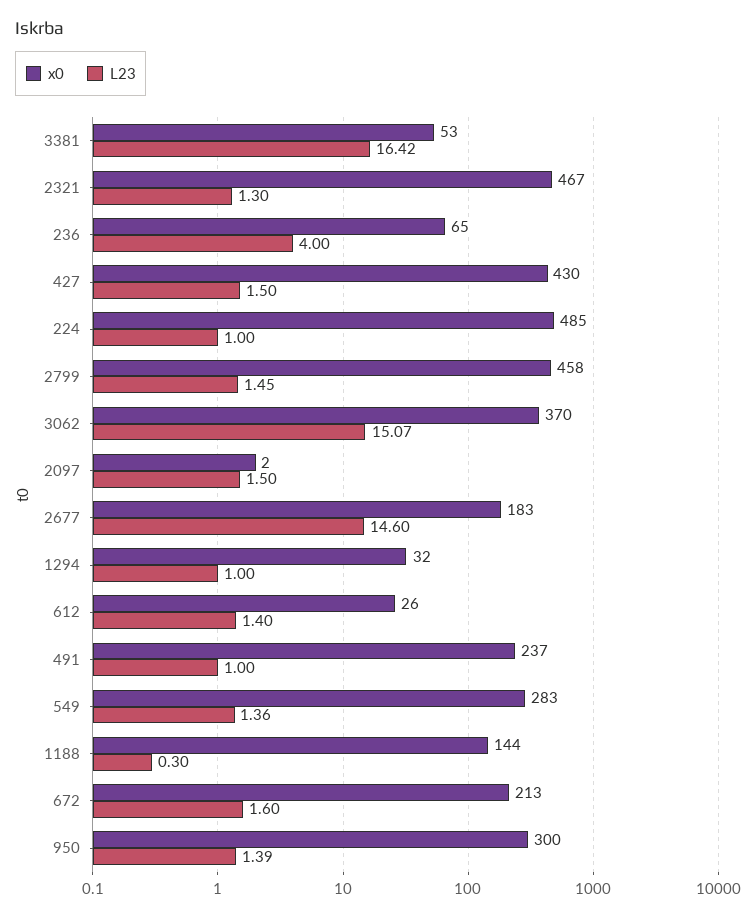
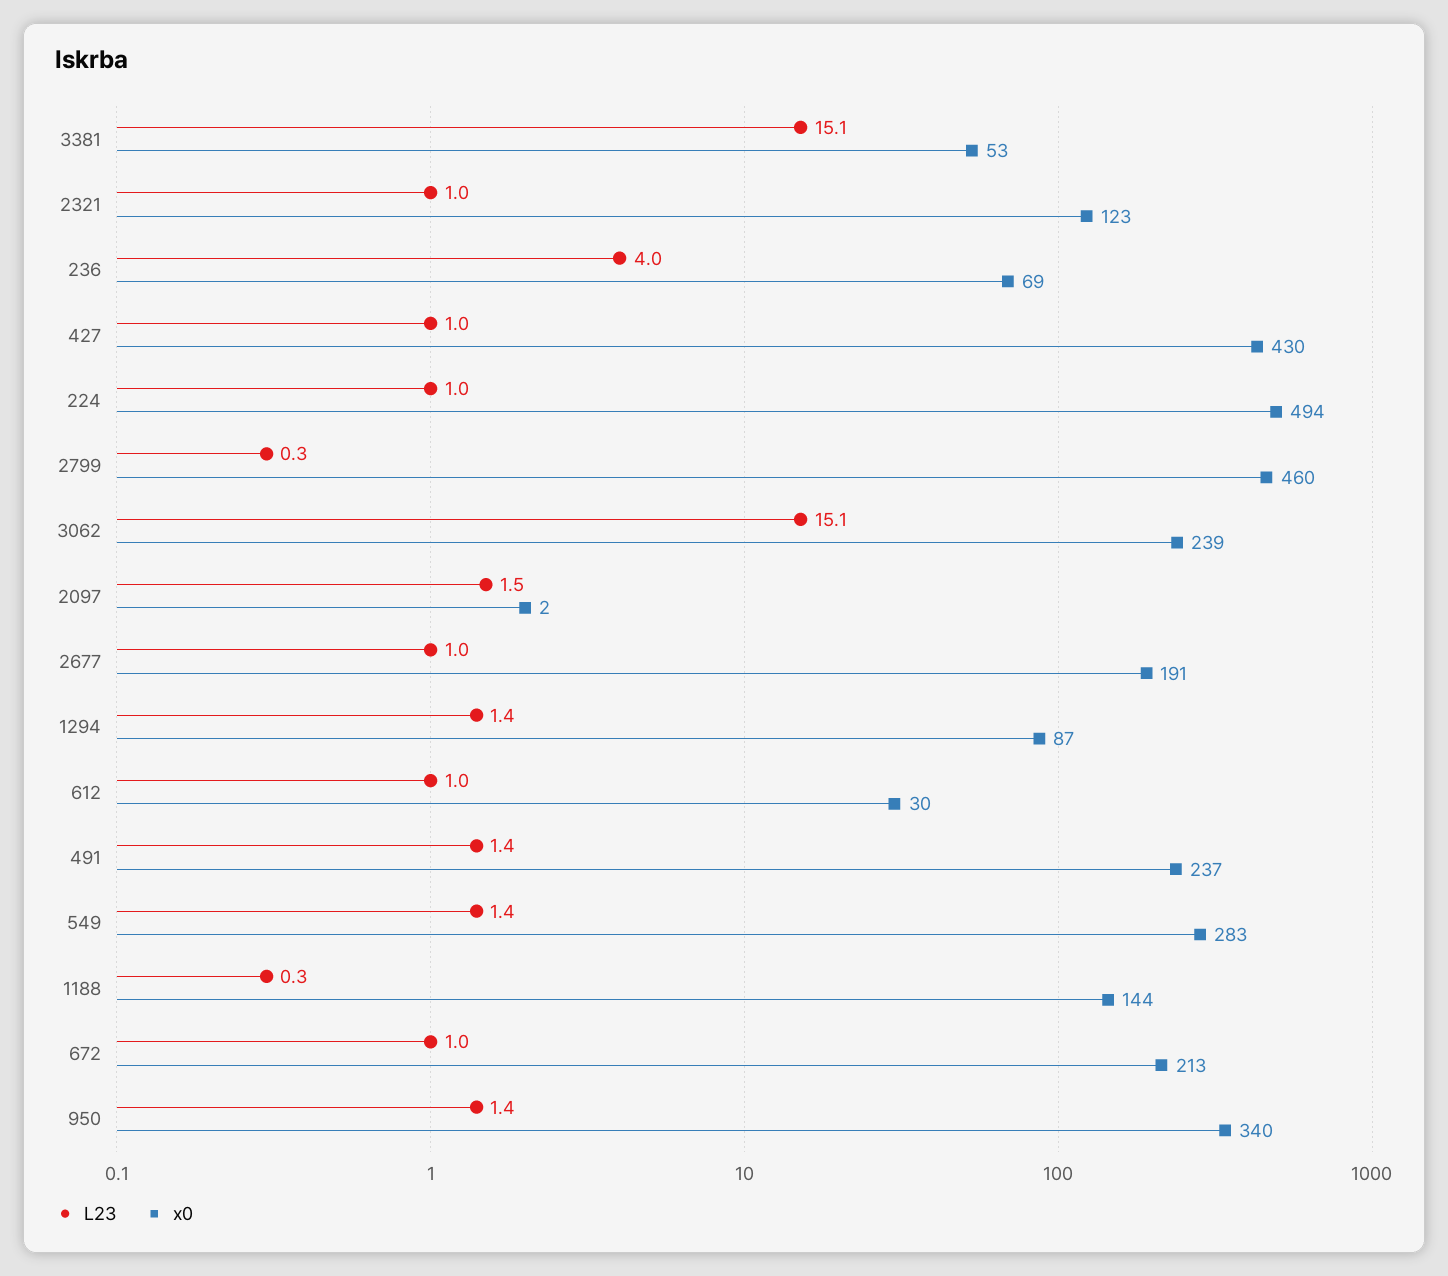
L23, 3381: 16.42 -> 15.1
x0, 2321: 467 -> 123
L23, 2321: 1.3 -> 1
x0, 236: 65 -> 69
L23, 427: 1.5 -> 1
x0, 224: 485 -> 494
x0, 2799: 458 -> 460
L23, 2799: 1.45 -> 0.3
x0, 3062: 370 -> 239
x0, 2677: 183 -> 191
L23, 2677: 14.6 -> 1
x0, 1294: 32 -> 87
L23, 1294: 1 -> 1.4
x0, 612: 26 -> 30
L23, 612: 1.4 -> 1
L23, 491: 1 -> 1.4
L23, 672: 1.6 -> 1
x0, 950: 300 -> 340

